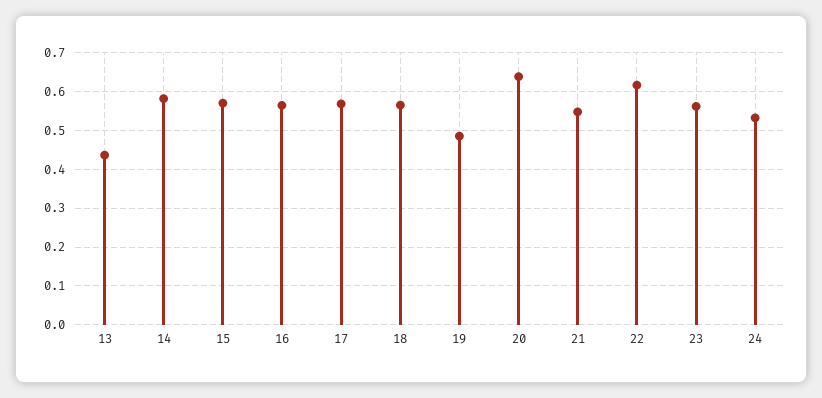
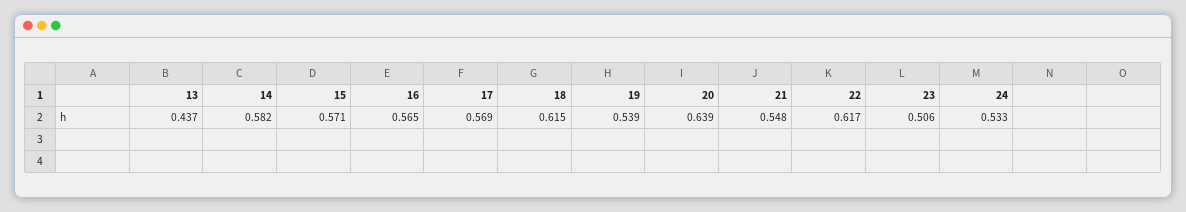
18: 0.56 -> 0.615
19: 0.48 -> 0.539
23: 0.56 -> 0.506

